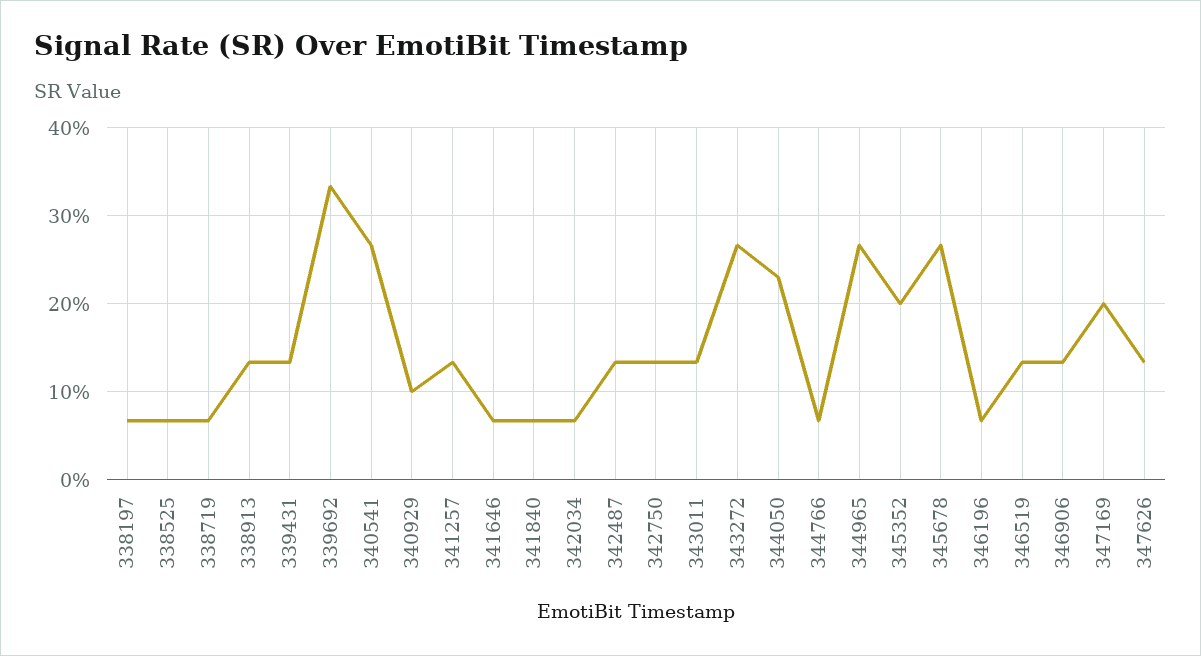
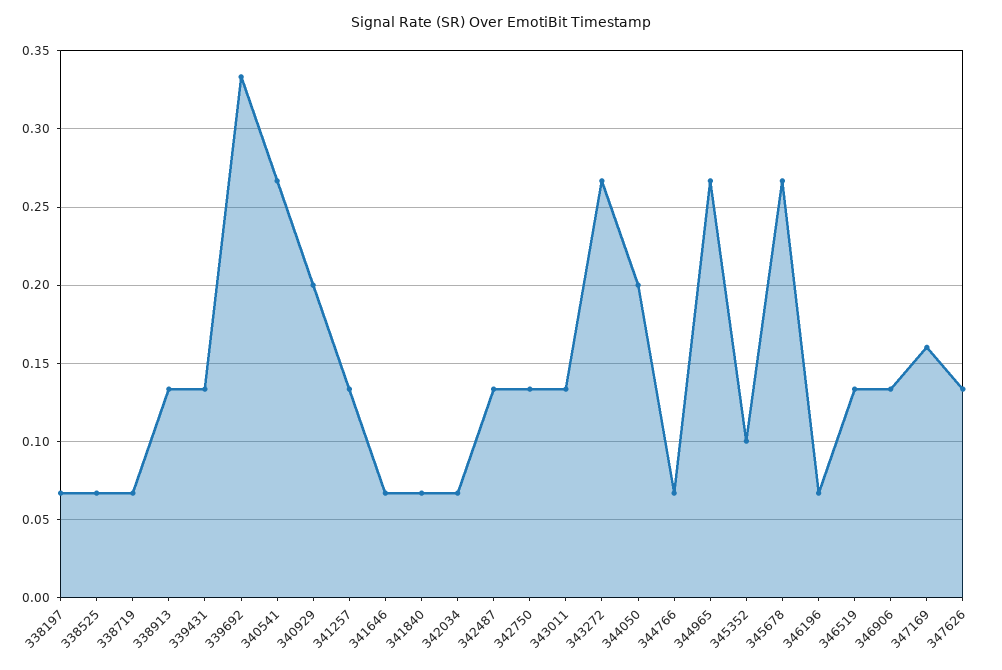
340929: 0.1 -> 0.2
344050: 0.23 -> 0.2
345352: 0.2 -> 0.1
347169: 0.2 -> 0.16

